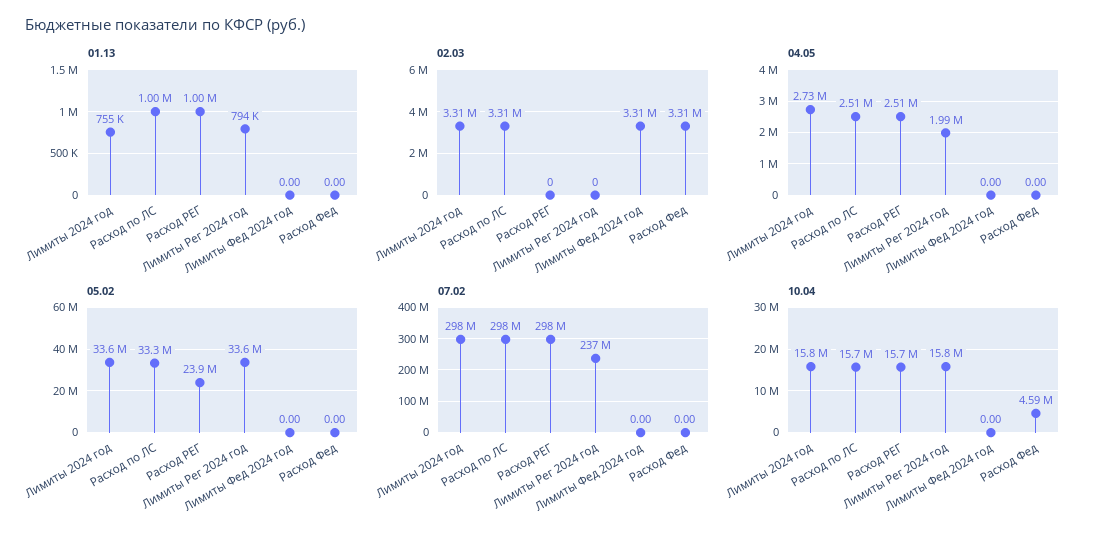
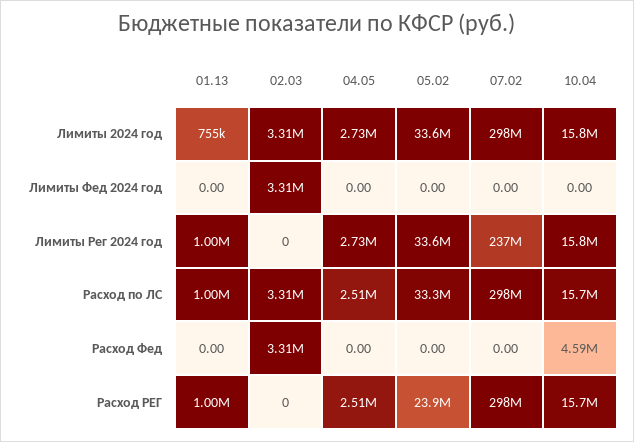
01.13, Лимиты Рег 2024 год: 794000 -> 1000000
04.05, Лимиты Рег 2024 год: 1990000 -> 2730000

